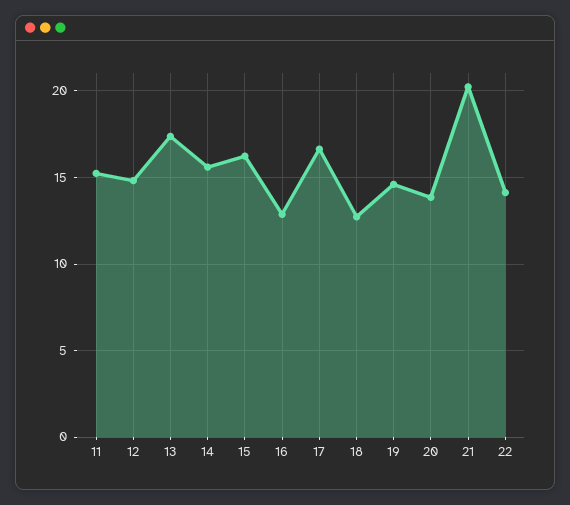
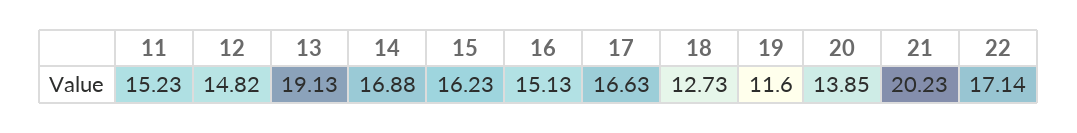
13: 17.5 -> 19.13
14: 15.5 -> 16.88
16: 13 -> 15.13
19: 14.5 -> 11.6
22: 14 -> 17.14

